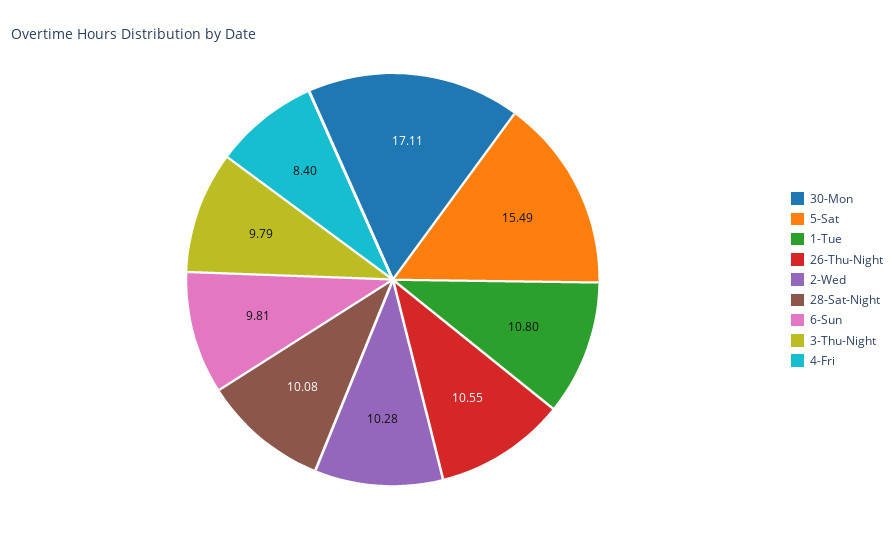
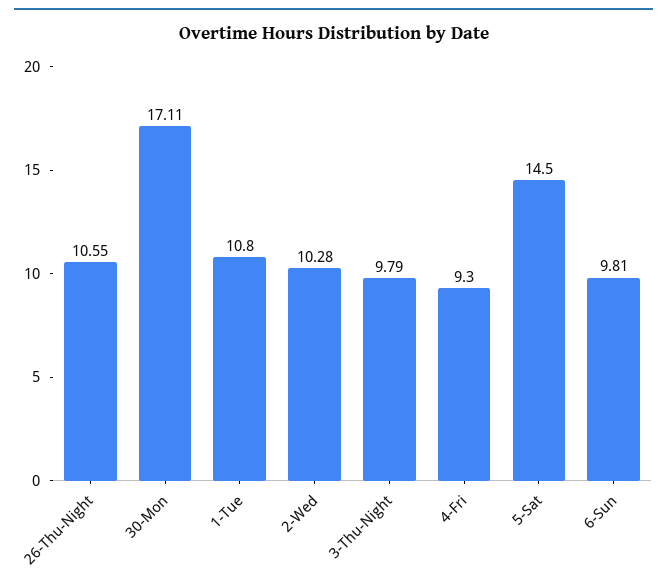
5-Sat: 15.49 -> 14.5
28-Sat-Night: 10.08 -> none
4-Fri: 8.4 -> 9.3

